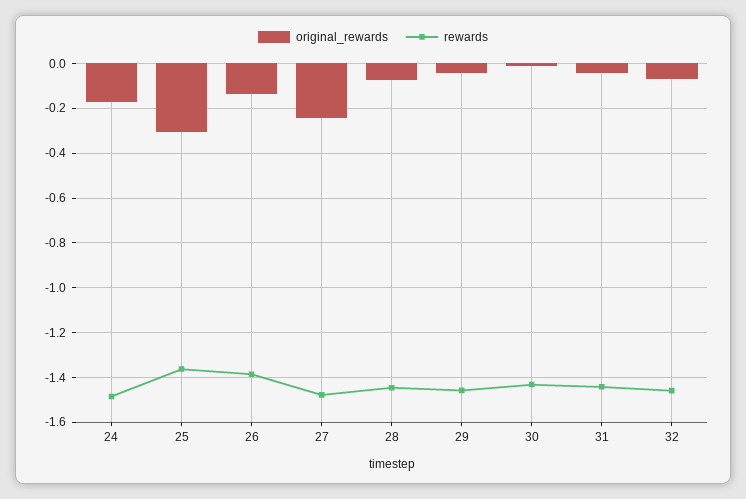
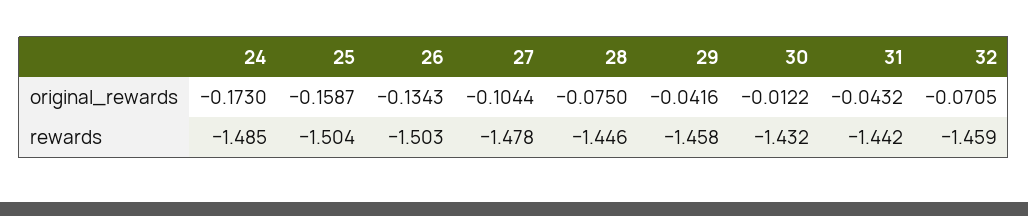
original_rewards, 25: -0.3 -> -0.1587
rewards, 25: -1.35 -> -1.504
rewards, 26: -1.4 -> -1.503
original_rewards, 27: -0.25 -> -0.1044

